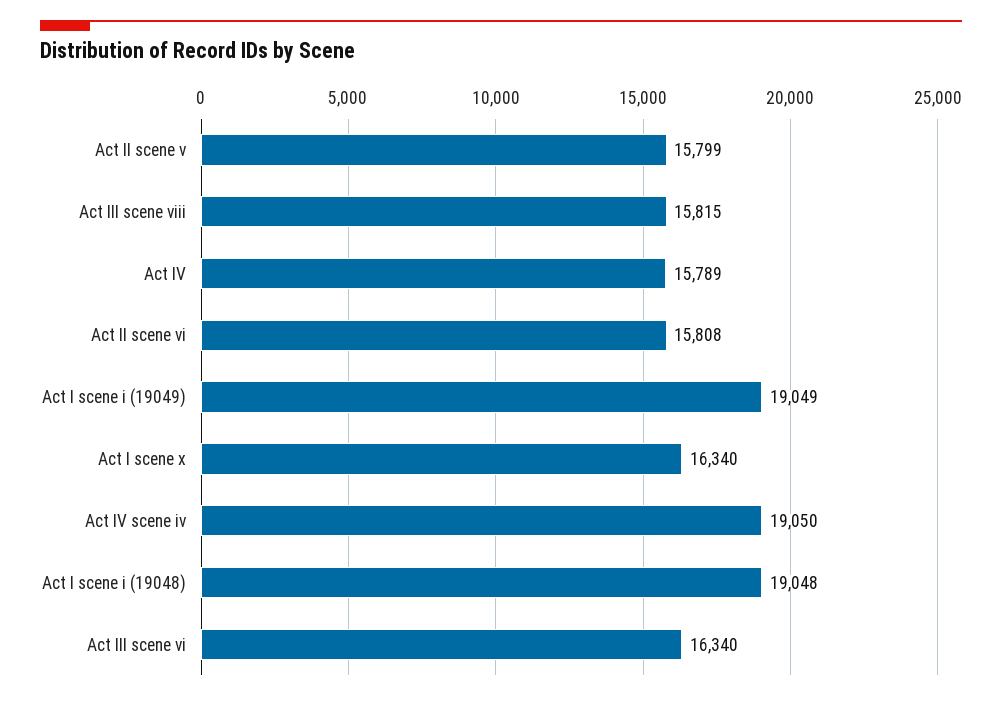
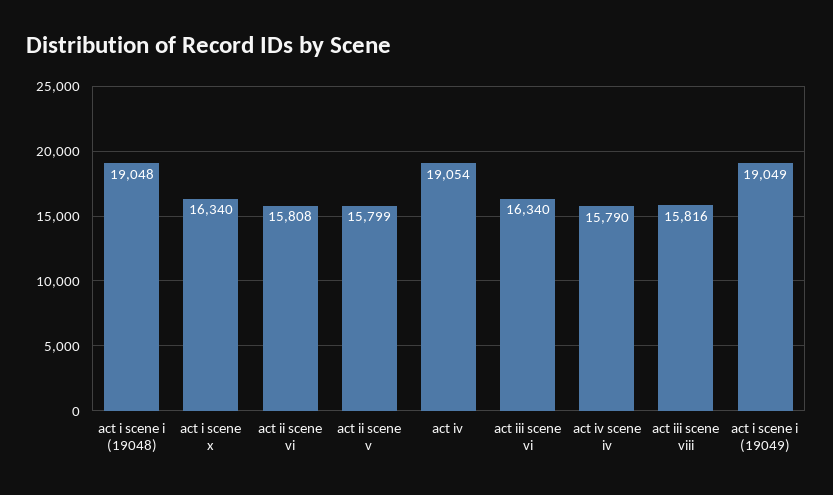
Act III scene viii: 15815 -> 15816
Act IV: 15789 -> 19054
Act IV scene iv: 19050 -> 15790

